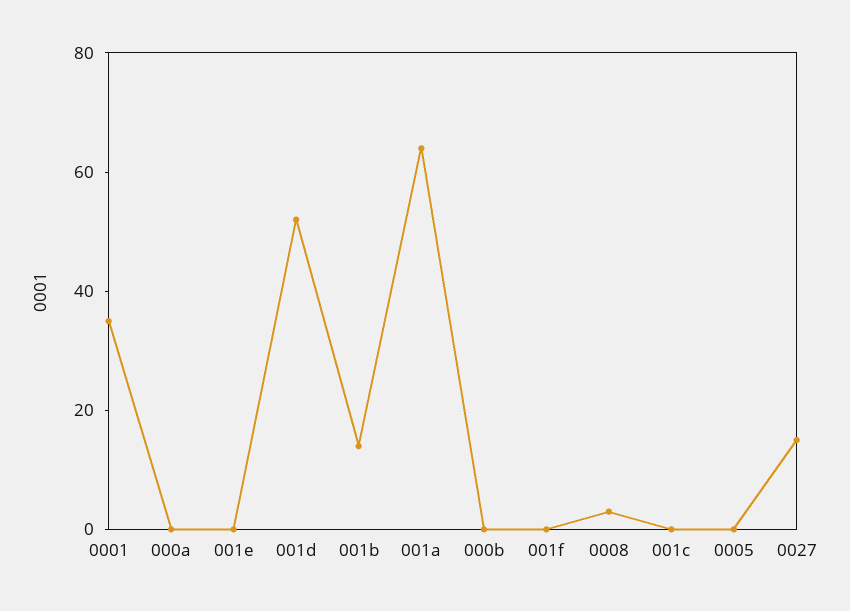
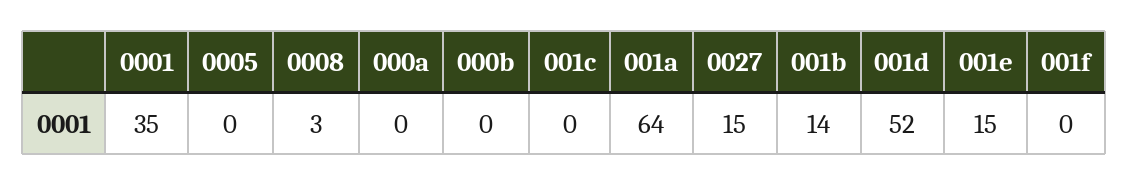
001e: 0 -> 15

